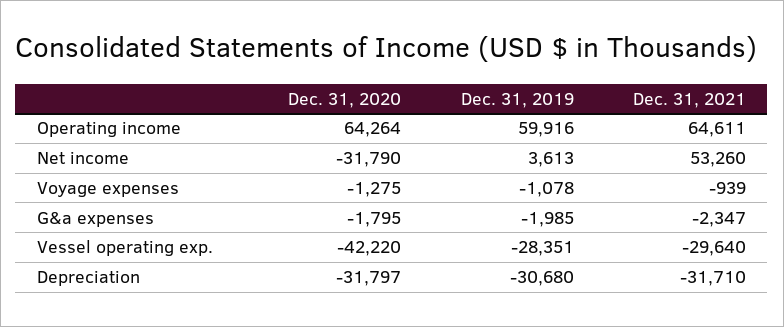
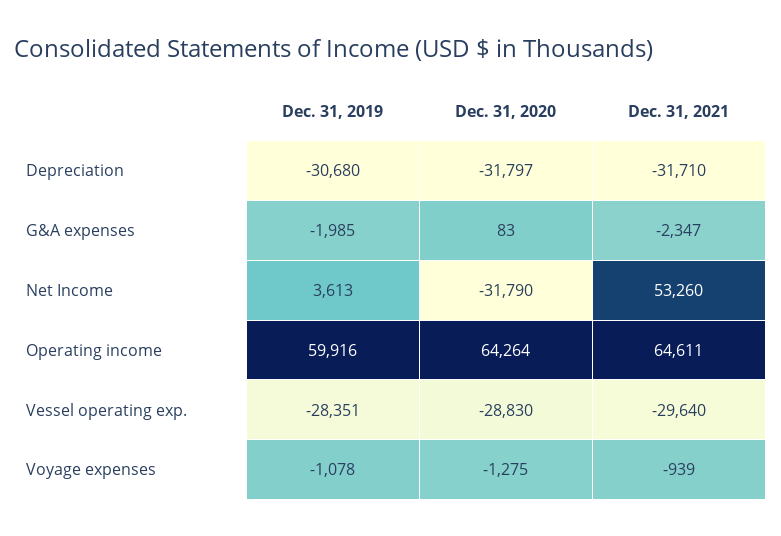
Dec. 31, 2020, G&a expenses: -1795 -> 83
Dec. 31, 2020, Vessel operating exp.: -42220 -> -28830

